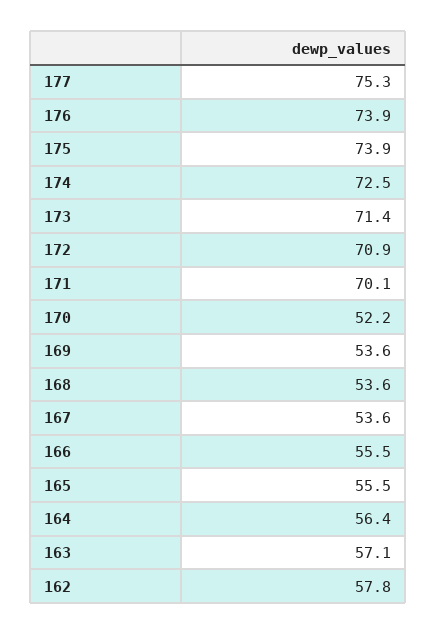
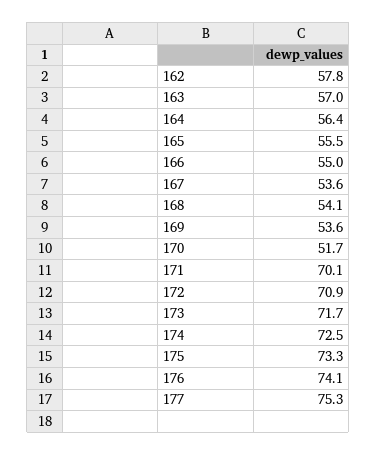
176: 73.9 -> 74.1
175: 73.9 -> 73.3
173: 71.4 -> 71.7
170: 52.2 -> 51.7
168: 53.6 -> 54.1
166: 55.5 -> 55
163: 57.1 -> 57

